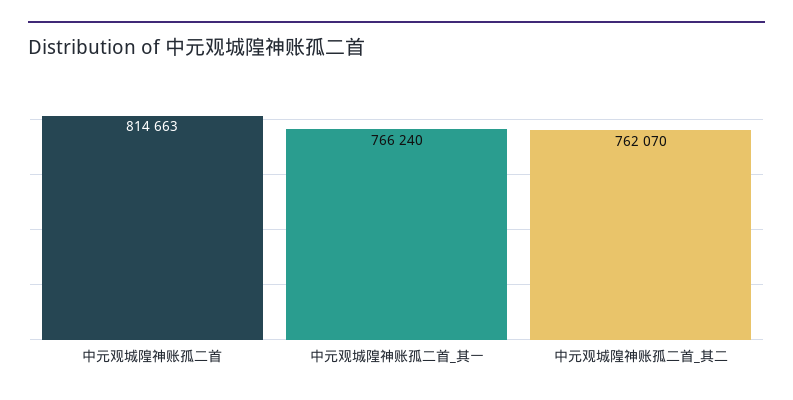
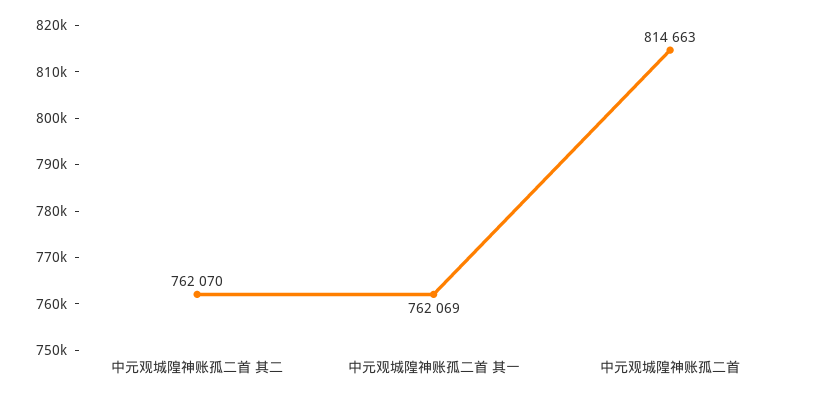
中元观城隍神账孤二首_其一: 766240 -> 762069

